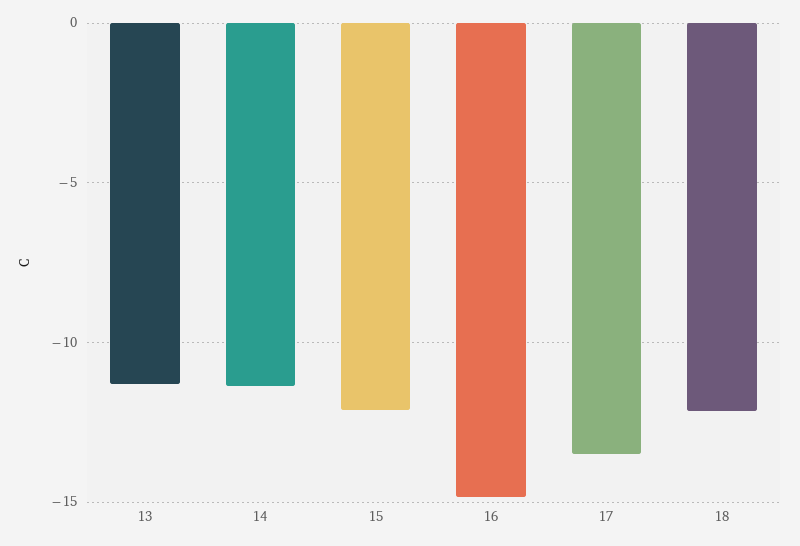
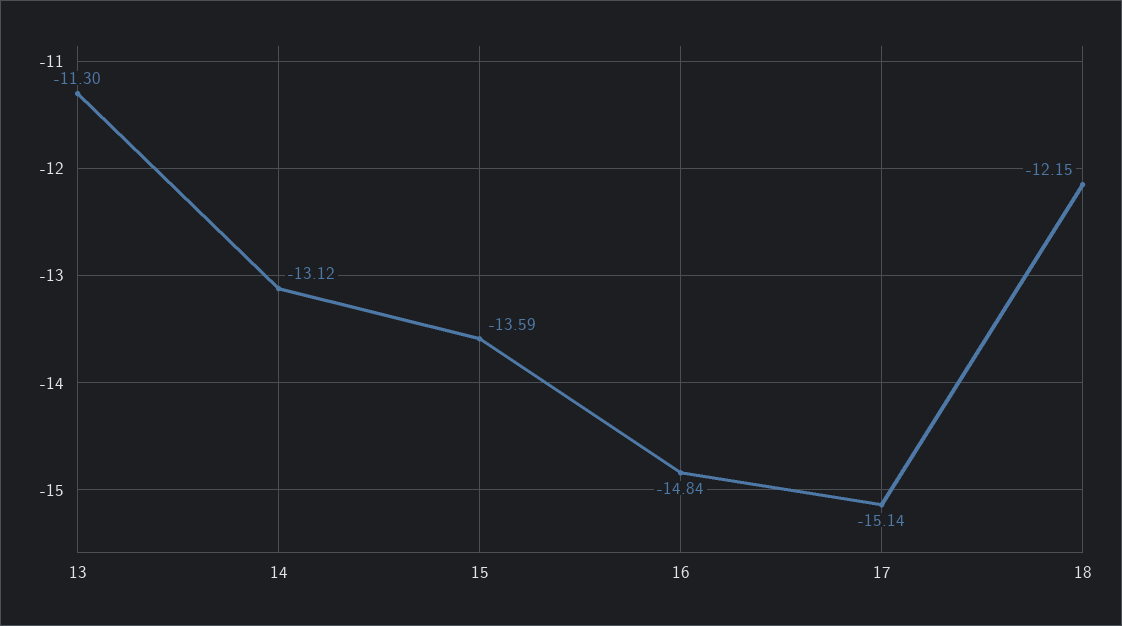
14: -11.5 -> -13.12
15: -12 -> -13.59
17: -13.5 -> -15.14

